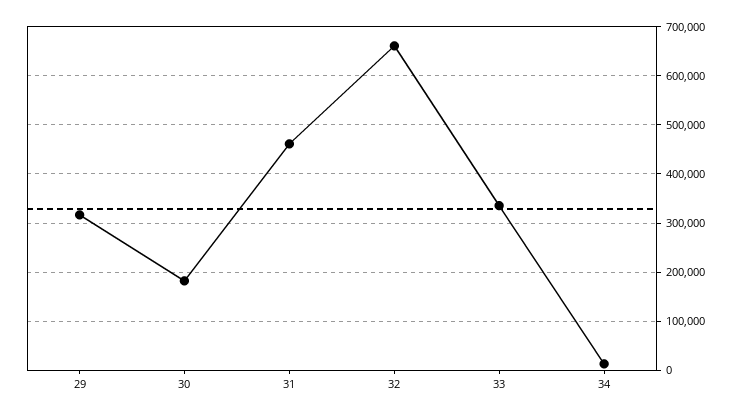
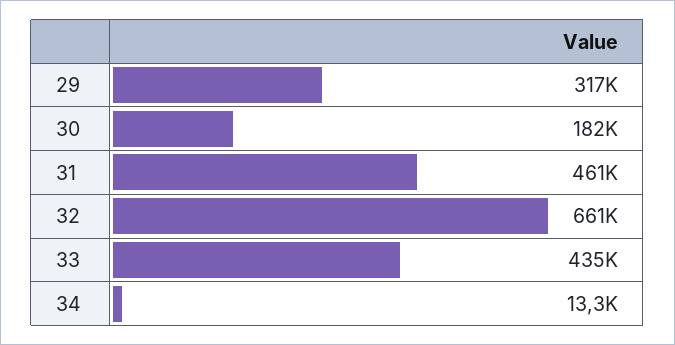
33: 340000 -> 435000

